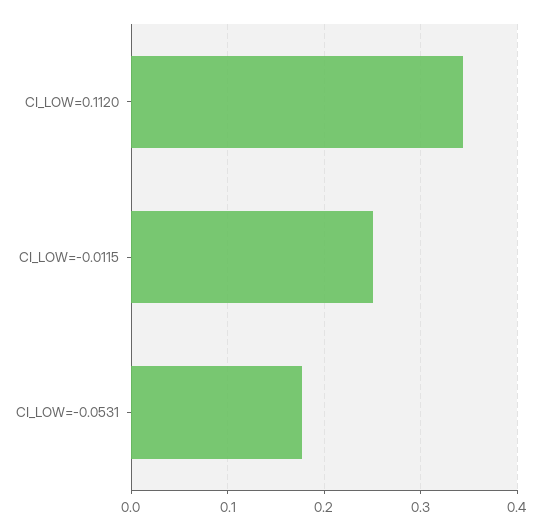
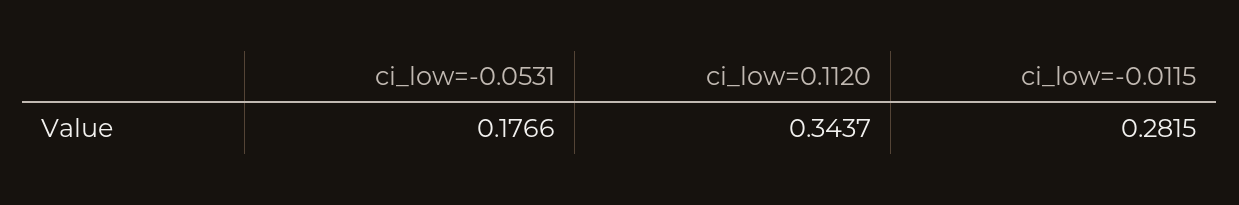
CI_LOW=-0.0115: 0.25 -> 0.2815

